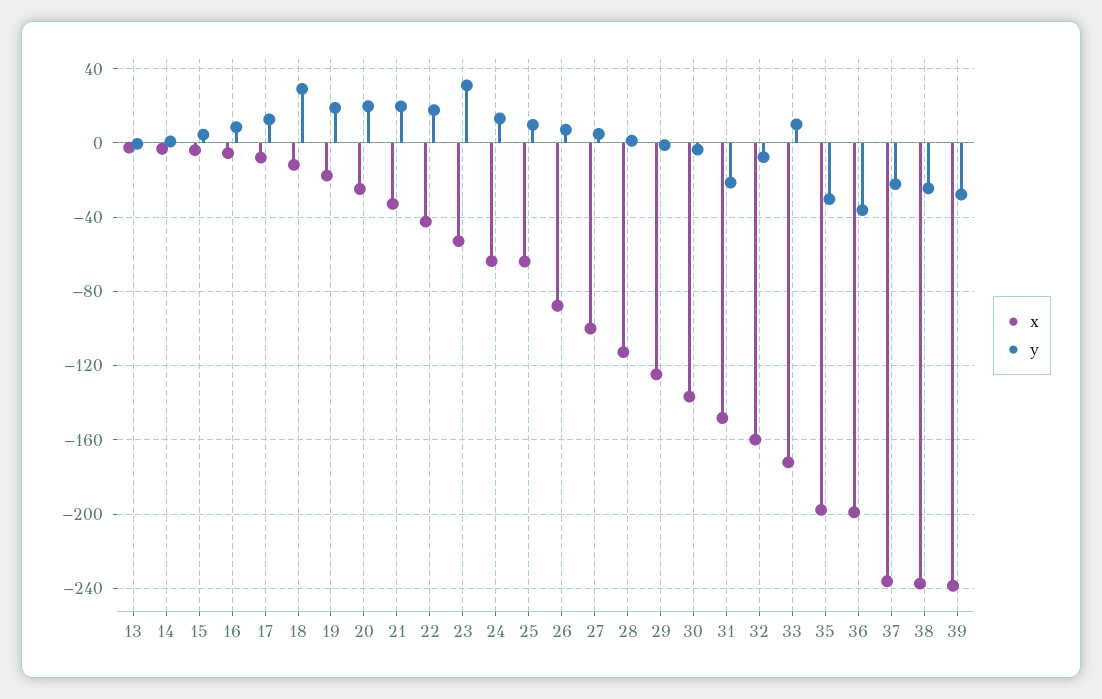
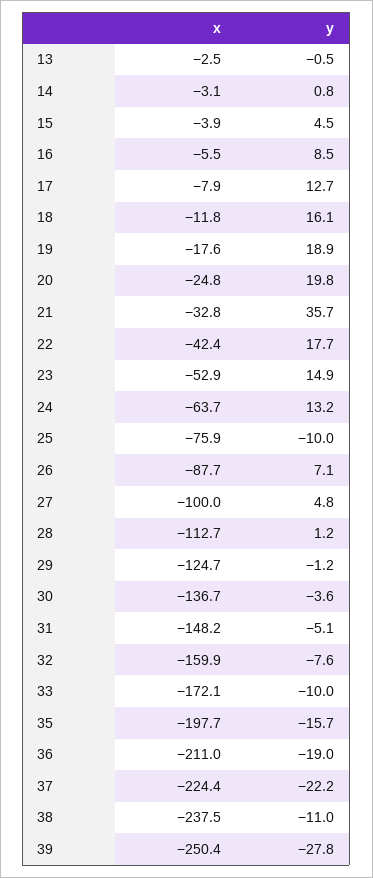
y, 18: 30 -> 16.1
y, 21: 20 -> 35.7
y, 23: 30 -> 14.9
x, 25: -65 -> -75.9
y, 25: 10 -> -10
y, 31: -20 -> -5.1
y, 33: 10 -> -10
y, 35: -30 -> -15.7
x, 36: -200 -> -211
y, 36: -35 -> -19
x, 37: -235 -> -224.4
y, 38: -25 -> -11
x, 39: -240 -> -250.4

